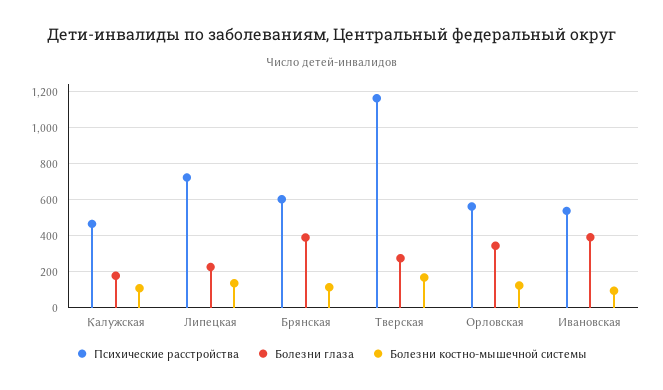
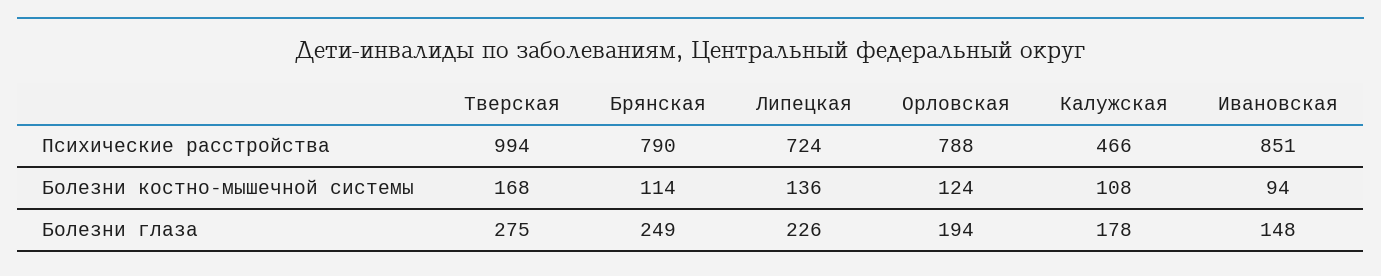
Психические расстройства, Брянская: 600 -> 790
Болезни глаза, Брянская: 400 -> 249
Психические расстройства, Тверская: 1150 -> 994
Психические расстройства, Орловская: 550 -> 788
Болезни глаза, Орловская: 350 -> 194
Психические расстройства, Ивановская: 550 -> 851
Болезни глаза, Ивановская: 400 -> 148

